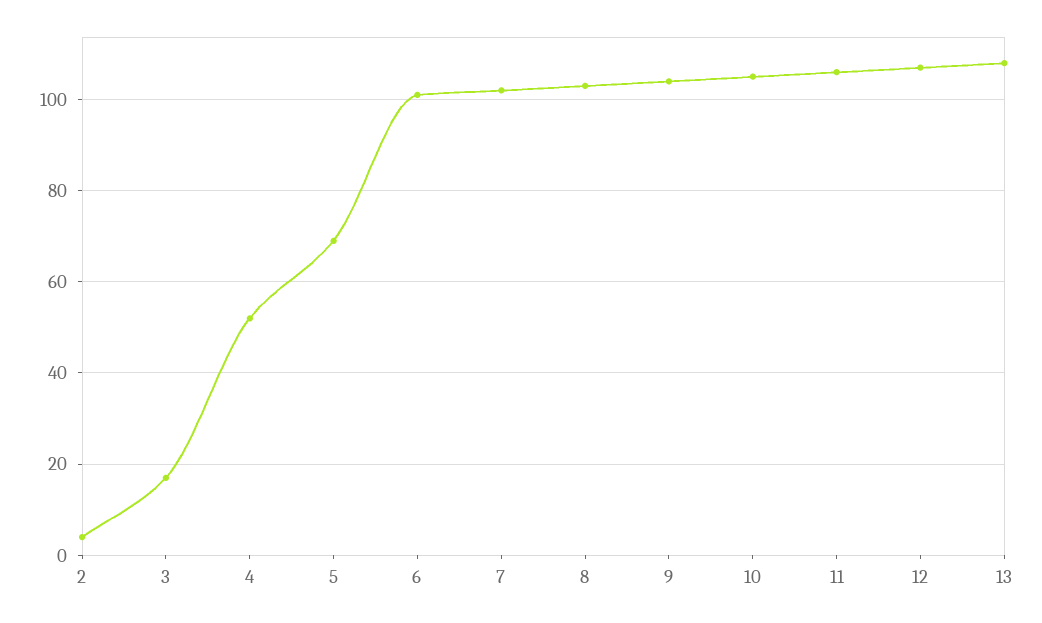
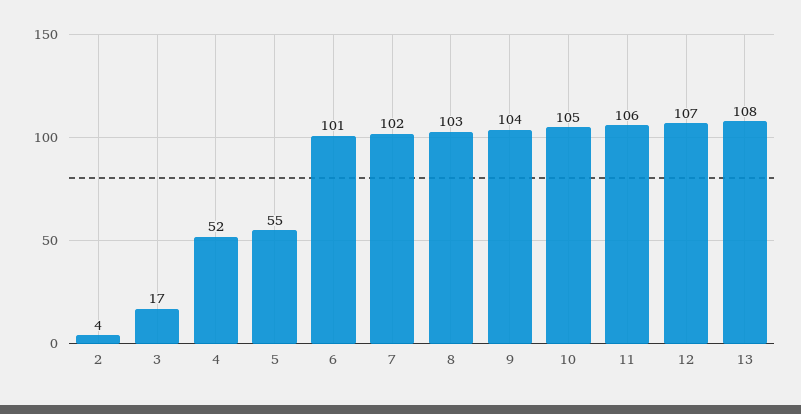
5: 70 -> 55

